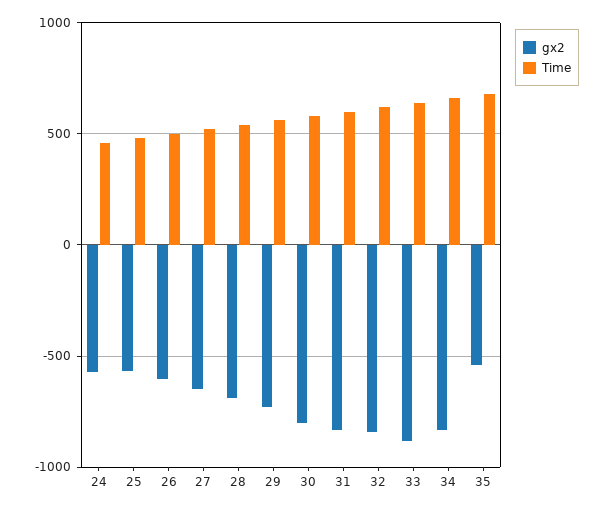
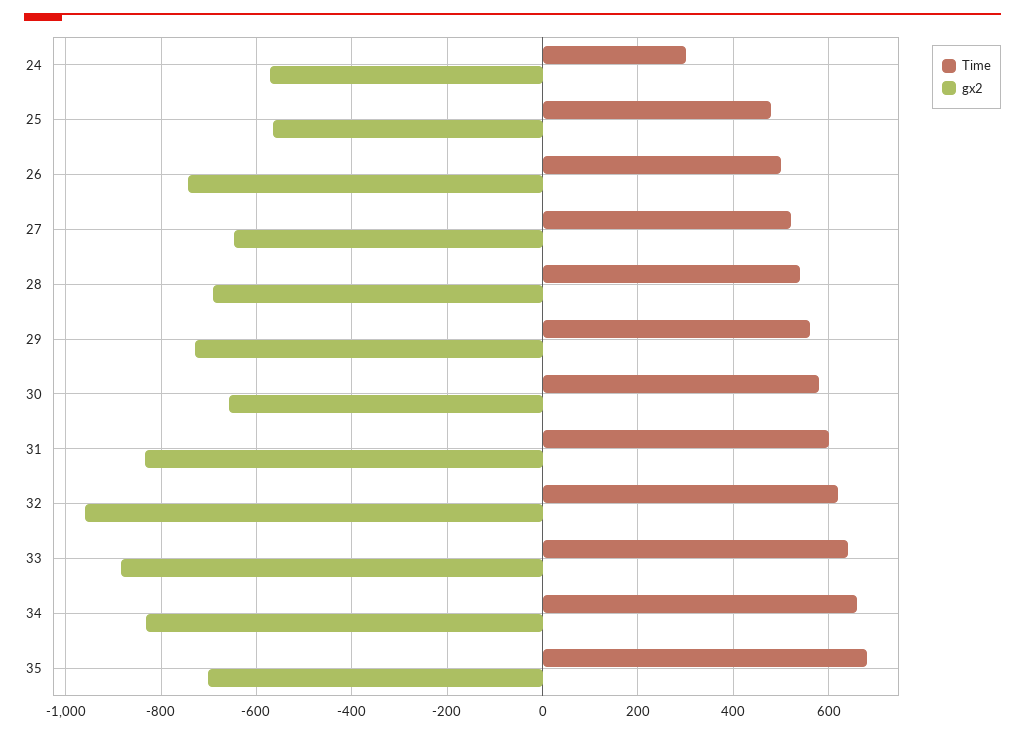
Time, 24: 450 -> 300
gx2, 26: -600 -> -740
gx2, 30: -800 -> -660
gx2, 32: -850 -> -960
gx2, 35: -550 -> -700

